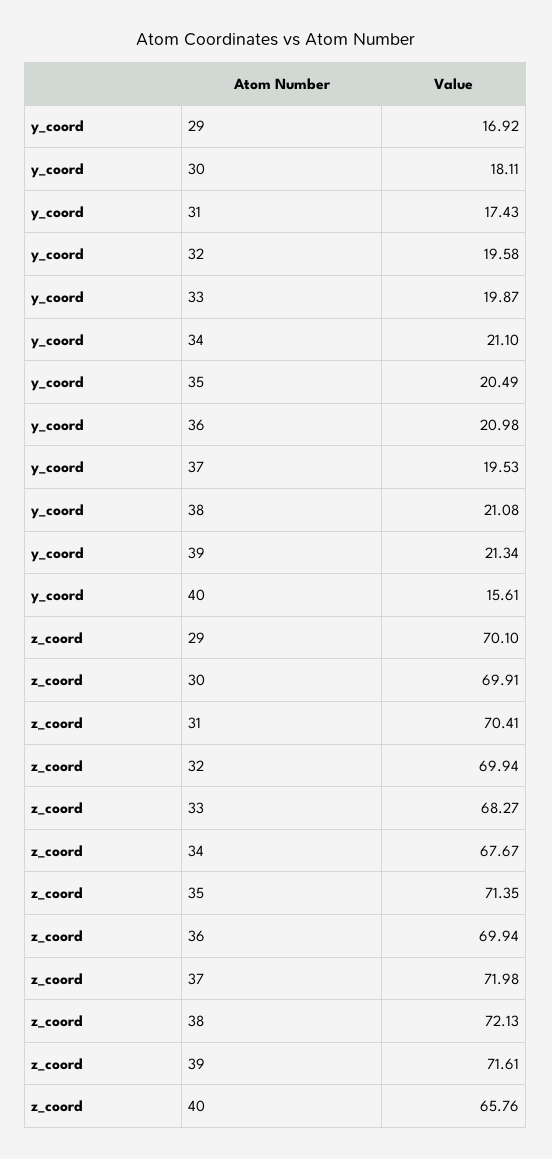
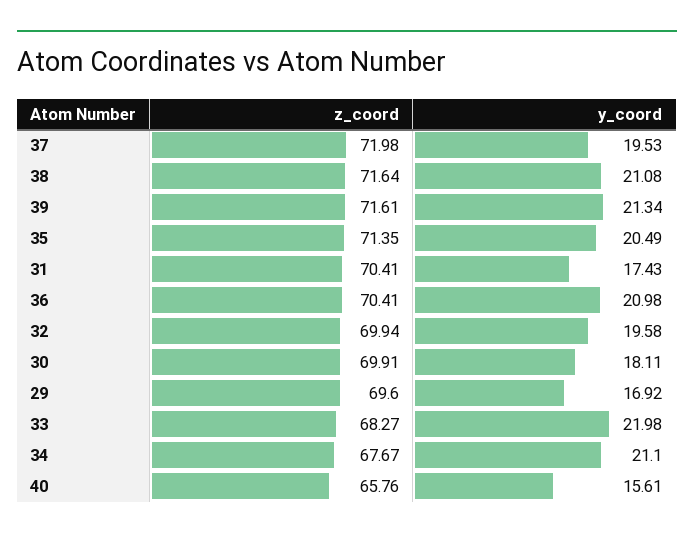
y_coord, 33: 19.87 -> 21.98
z_coord, 29: 70.1 -> 69.6
z_coord, 36: 69.94 -> 70.41
z_coord, 38: 72.13 -> 71.64

